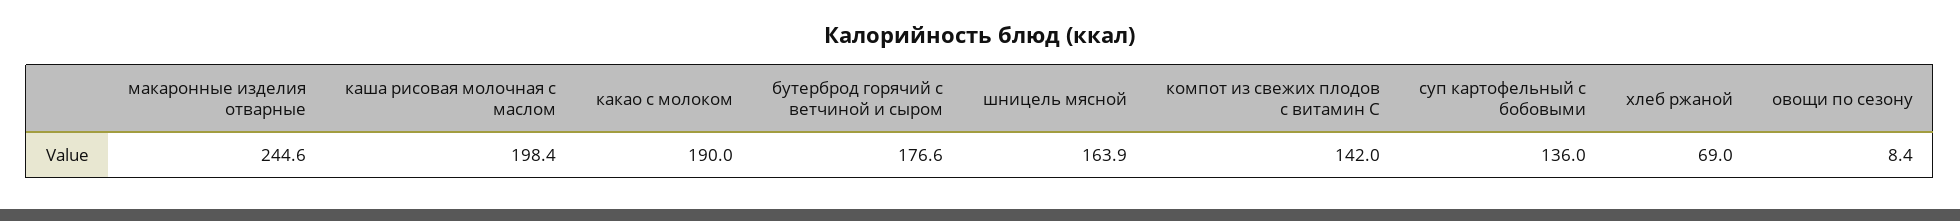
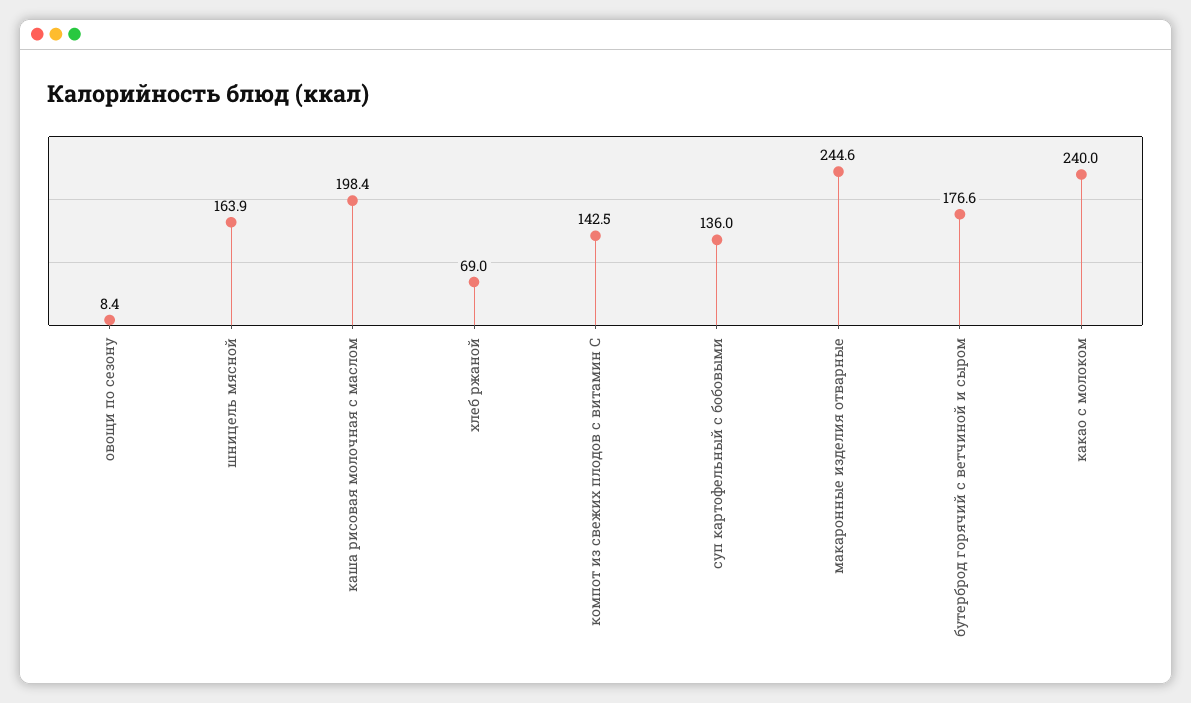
какао с молоком: 190 -> 240
компот из свежих плодов с витамин С: 142 -> 142.5

